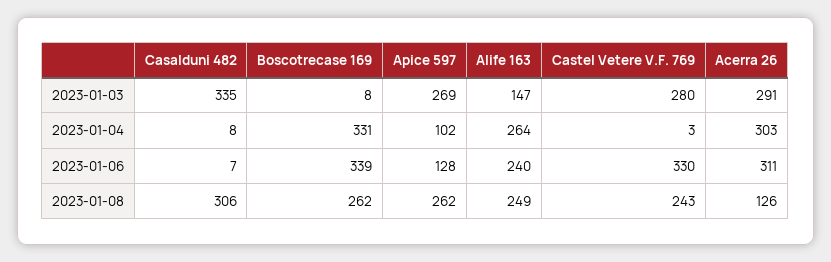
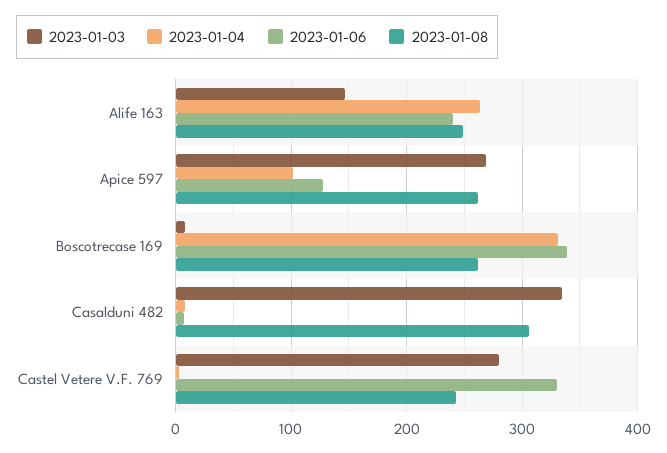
2023-01-03, Acerra 26: 291 -> none
2023-01-04, Acerra 26: 303 -> none
2023-01-06, Acerra 26: 311 -> none
2023-01-08, Acerra 26: 126 -> none

